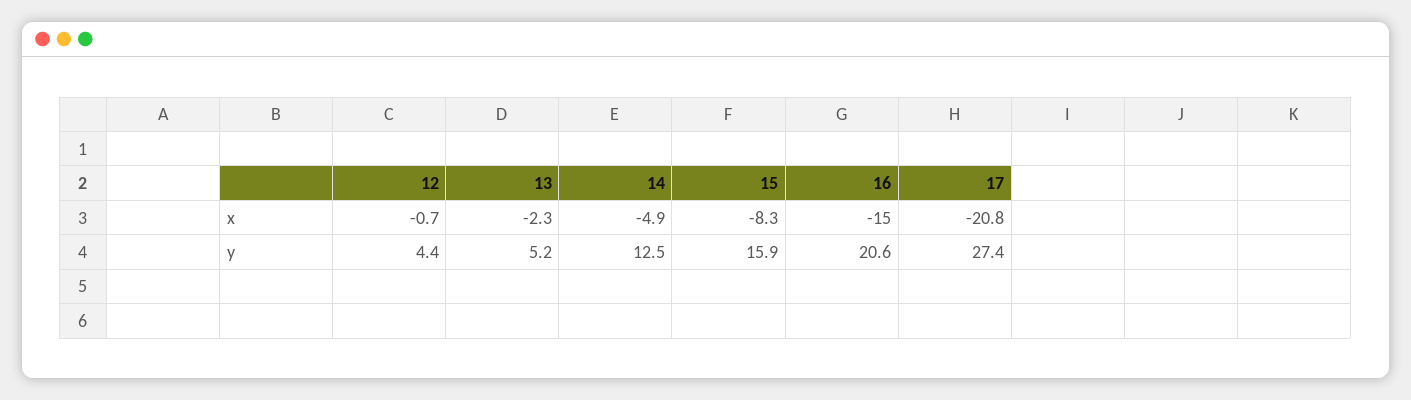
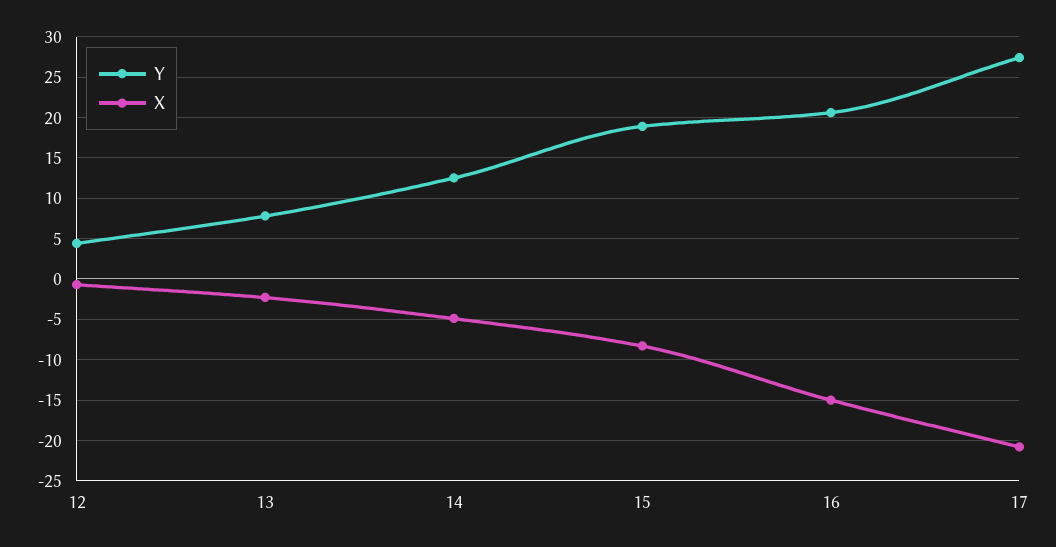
y, 13: 5.2 -> 8
y, 15: 15.9 -> 19

